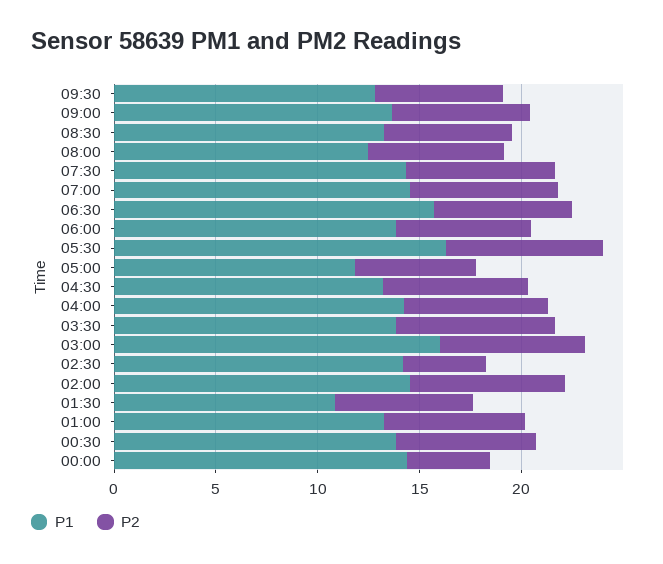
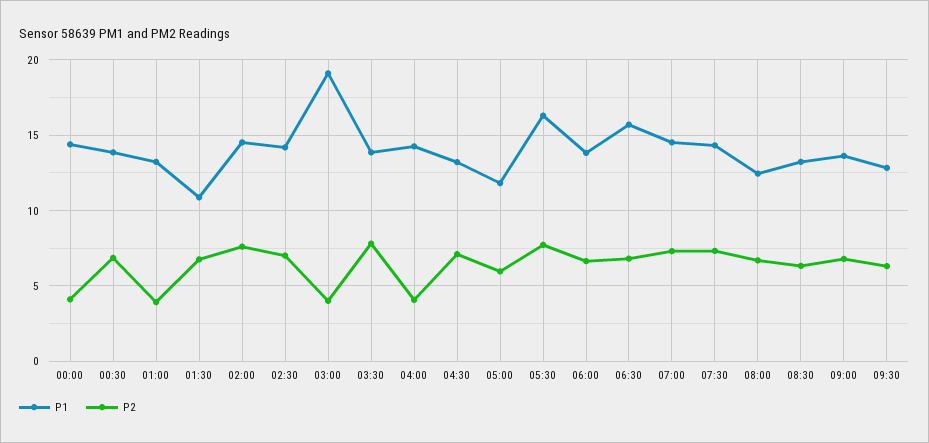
P2, 04:00: 7 -> 4
P1, 03:00: 16 -> 19
P2, 03:00: 7 -> 4
P2, 02:30: 4 -> 7
P2, 01:00: 7 -> 4

